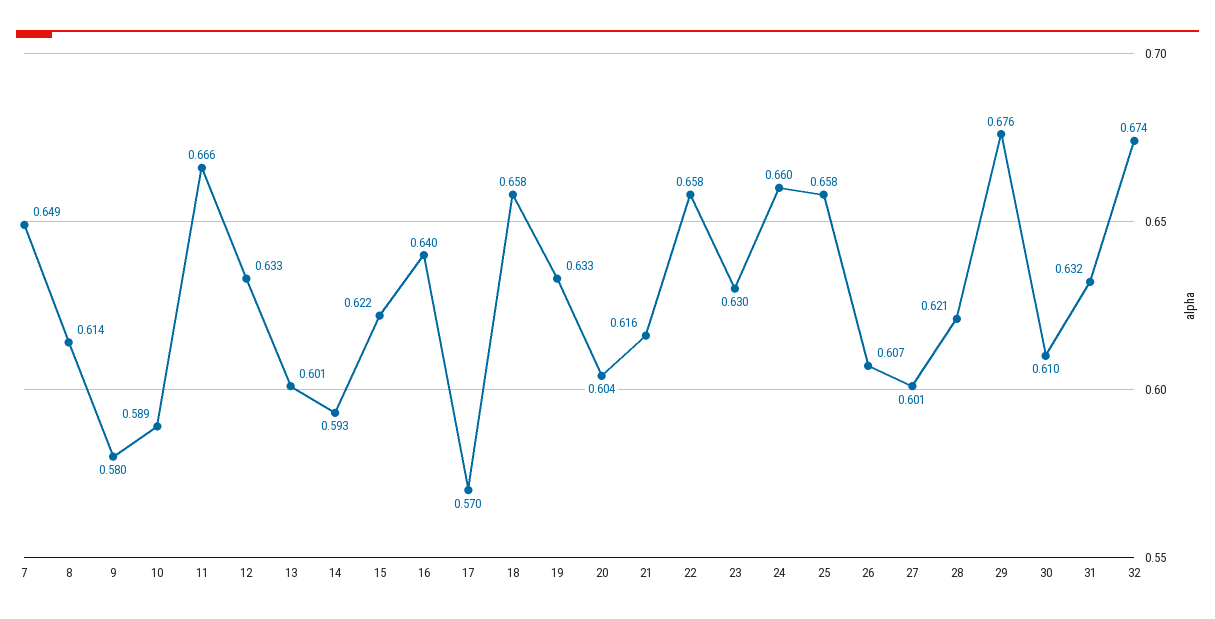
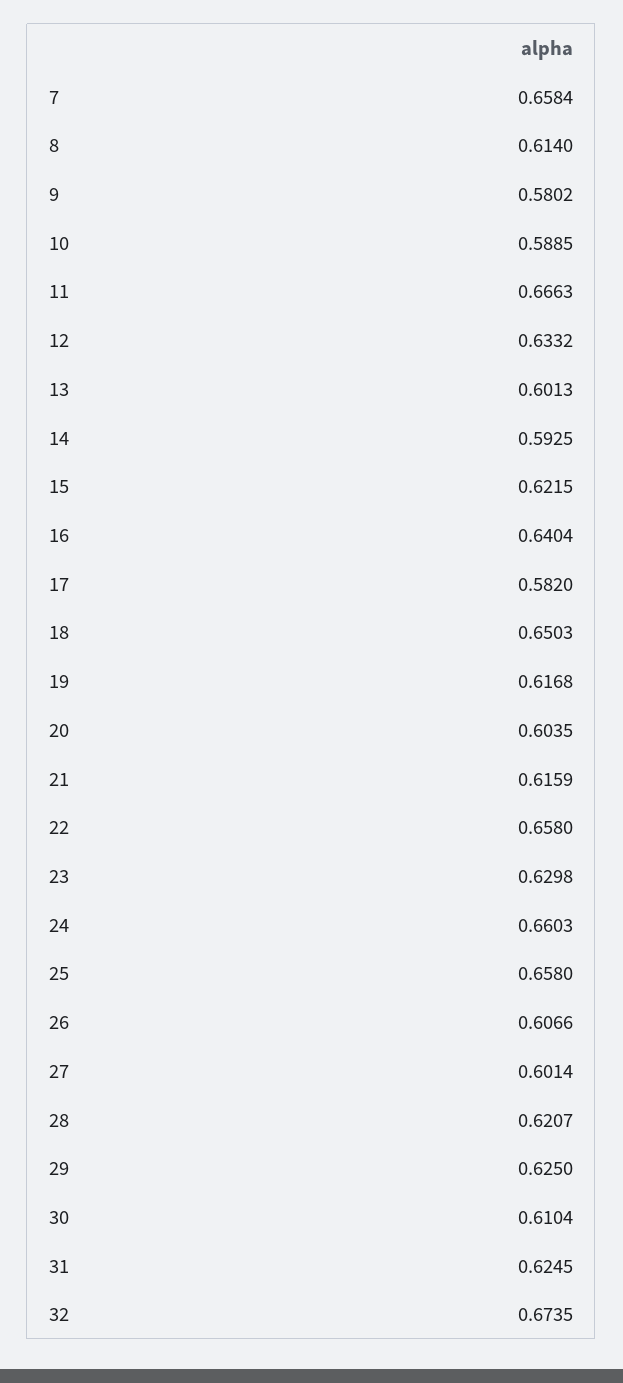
7: 0.649 -> 0.6584
17: 0.57 -> 0.582
18: 0.658 -> 0.6503
19: 0.633 -> 0.6168
29: 0.676 -> 0.625
31: 0.632 -> 0.6245

